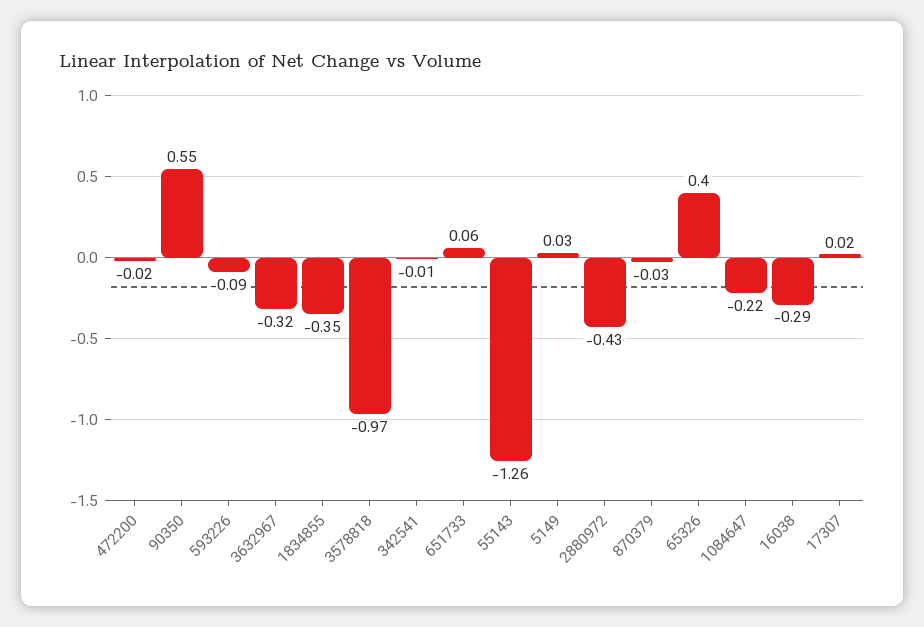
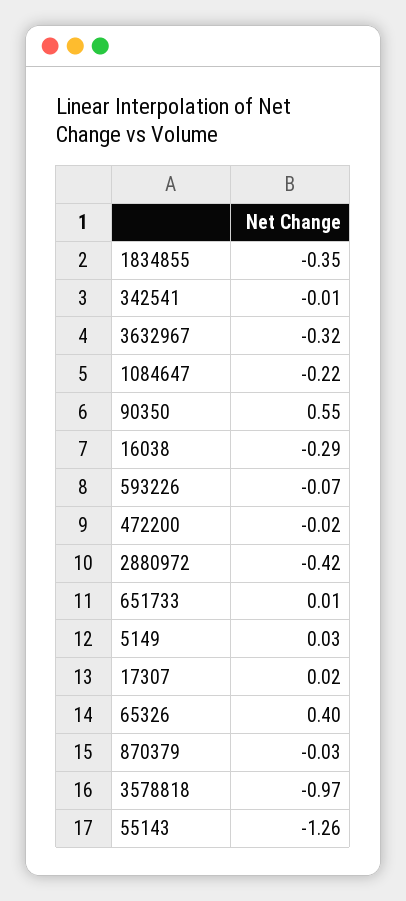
593226: -0.09 -> -0.07
651733: 0.06 -> 0.01
2880972: -0.43 -> -0.42

